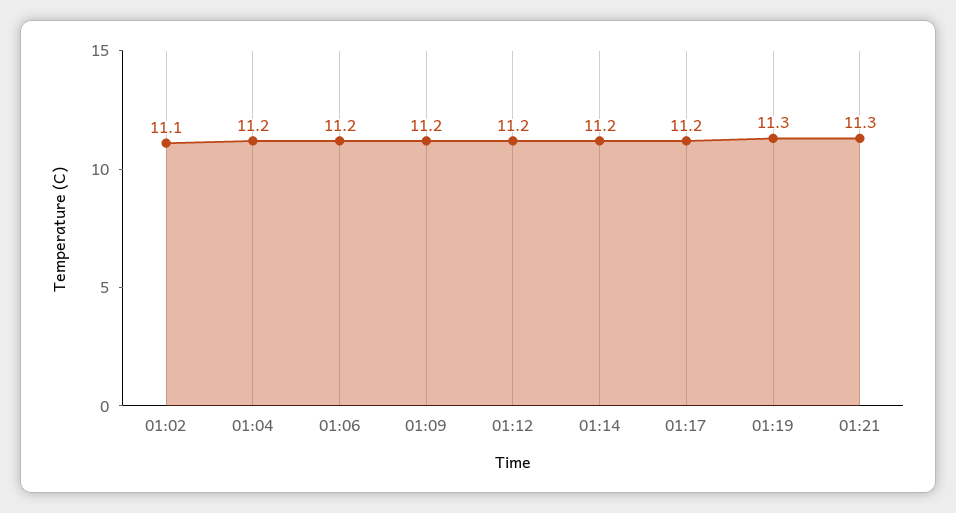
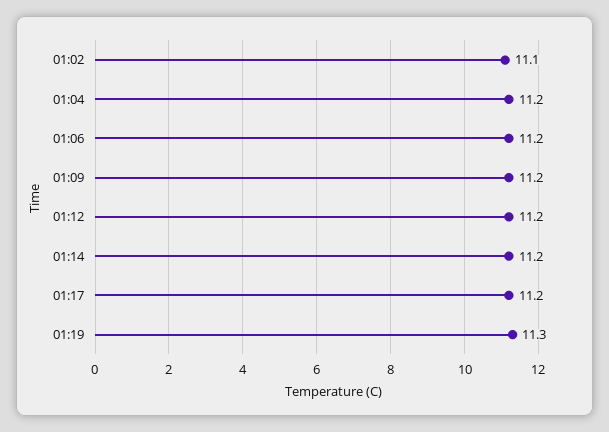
01:21: 11.3 -> none

